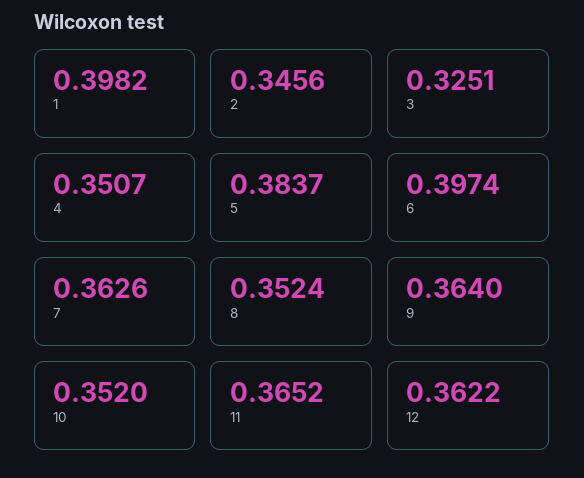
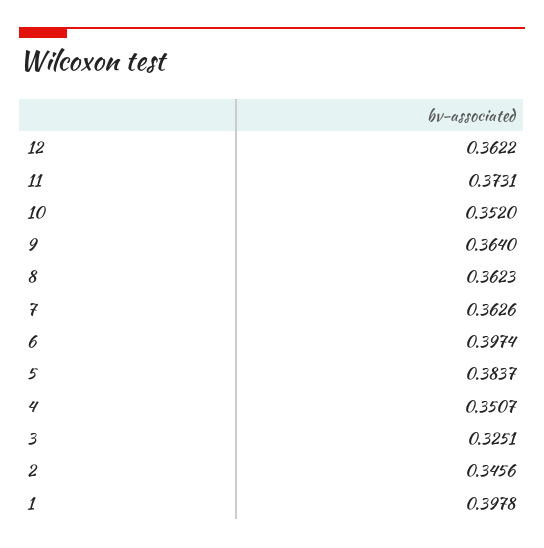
1: 0.3982 -> 0.3978
8: 0.3524 -> 0.3623
11: 0.3652 -> 0.3731

